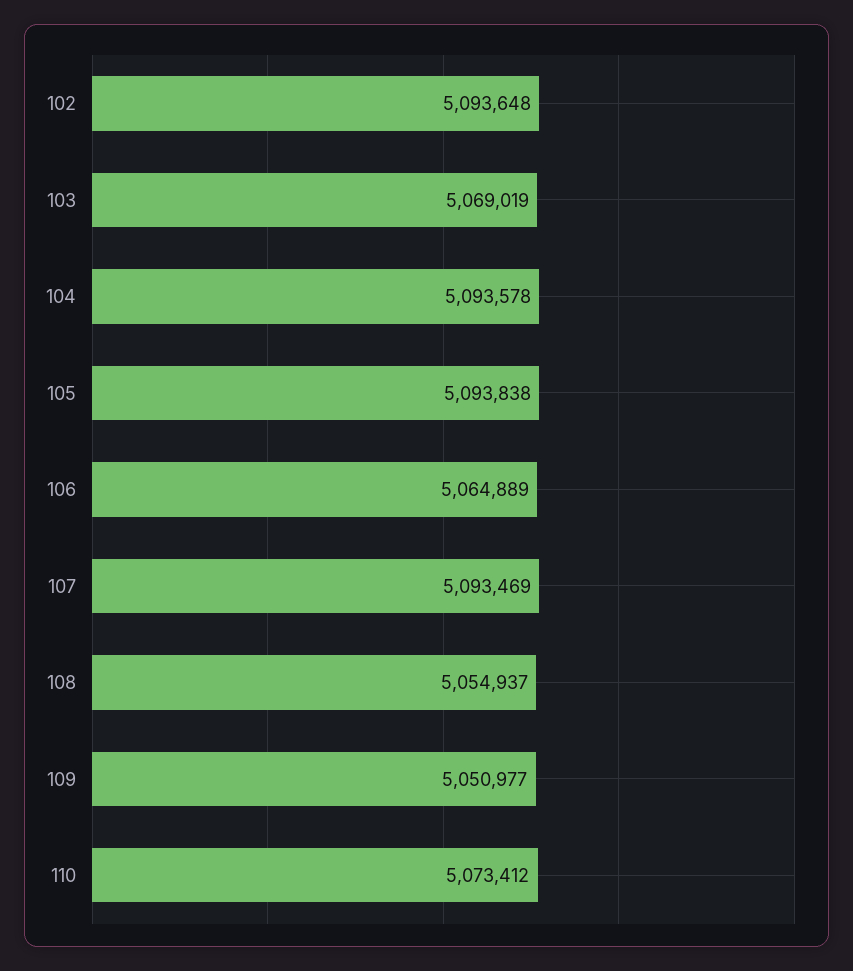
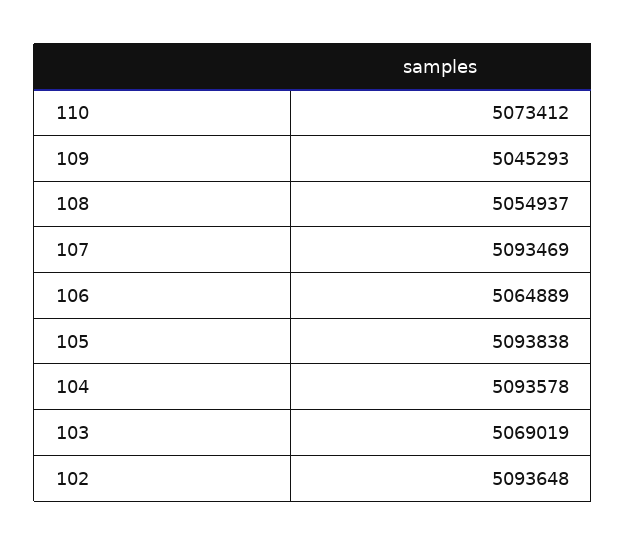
109: 5050977 -> 5045293

